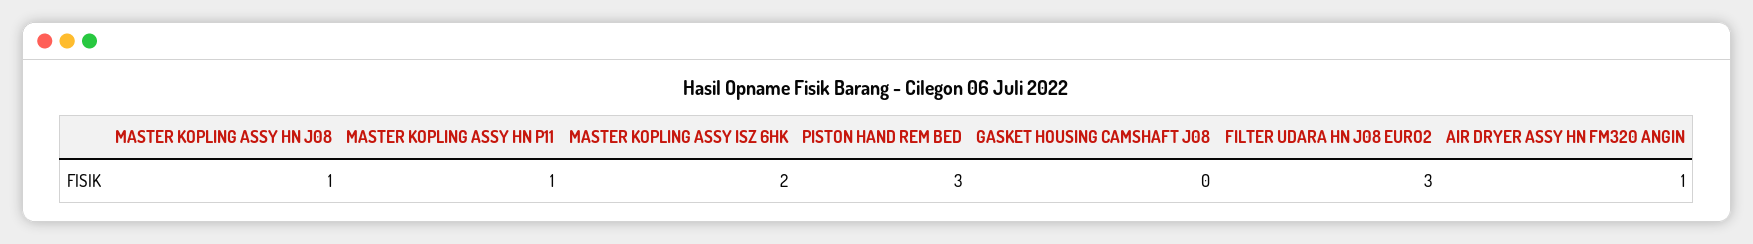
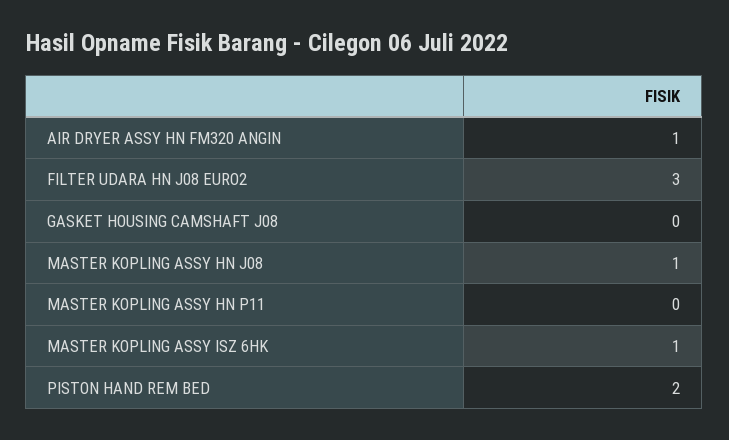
MASTER KOPLING ASSY HN P11: 1 -> 0
MASTER KOPLING ASSY ISZ 6HK: 2 -> 1
PISTON HAND REM BED: 3 -> 2

